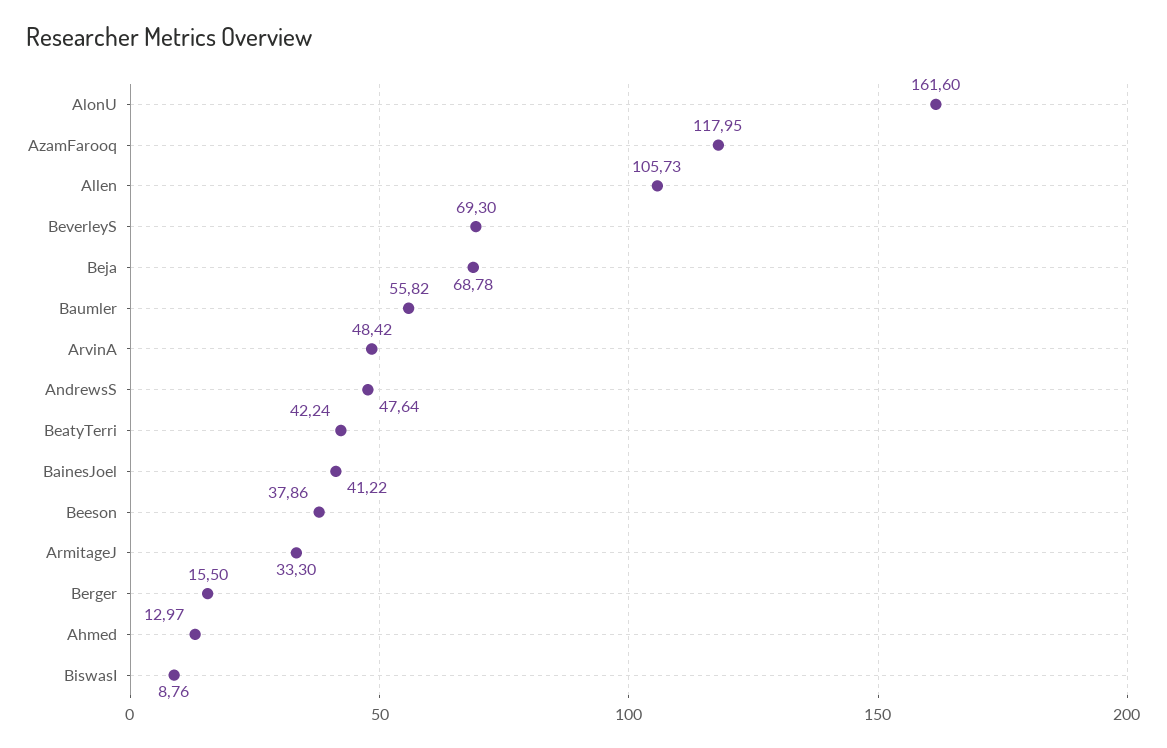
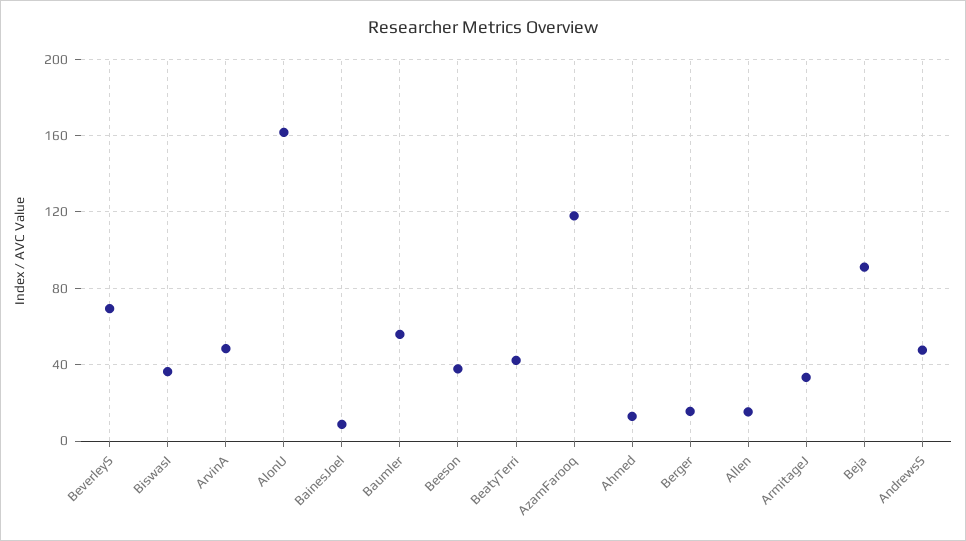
Allen: 105.73 -> 15
Beja: 68.78 -> 90
BainesJoel: 41.22 -> 10
BiswasI: 8.76 -> 35

